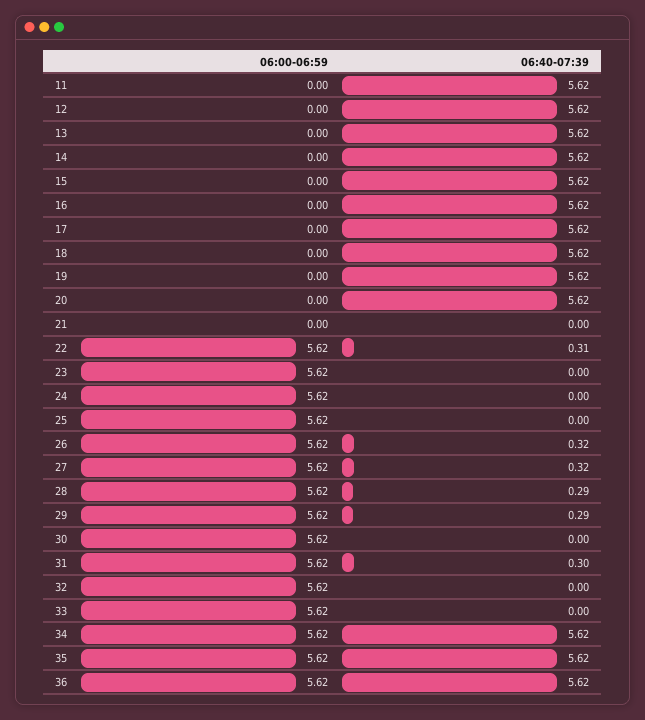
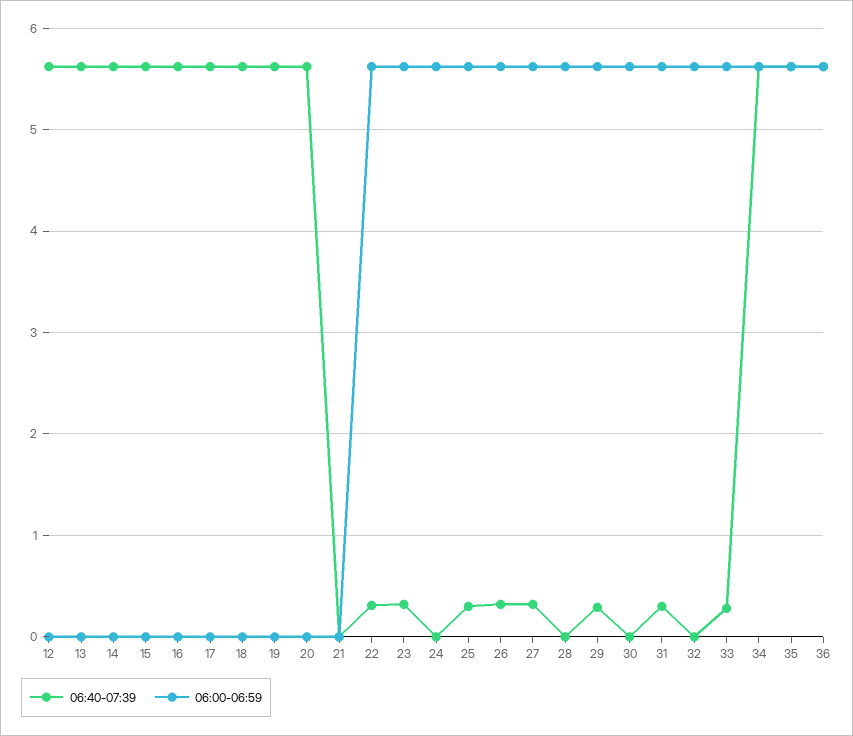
06:00-06:59, 11: 0 -> none
06:40-07:39, 11: 5.62 -> none
06:40-07:39, 23: 0 -> 0.3
06:40-07:39, 25: 0 -> 0.3
06:40-07:39, 28: 0.29 -> 0
06:40-07:39, 33: 0 -> 0.3

